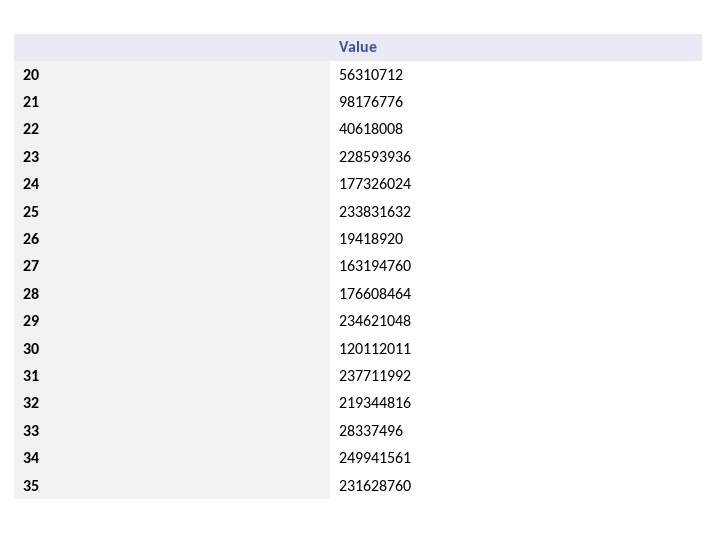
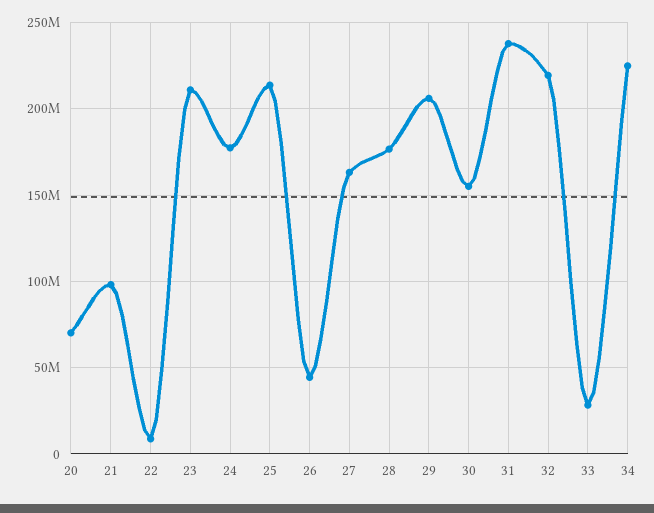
20: 56310712 -> 70000000
22: 40618008 -> 10000000
23: 228593936 -> 210000000
25: 233831632 -> 215000000
26: 19418920 -> 45000000
29: 234621048 -> 205000000
30: 120112011 -> 155000000
34: 249941561 -> 225000000
35: 231628760 -> none

